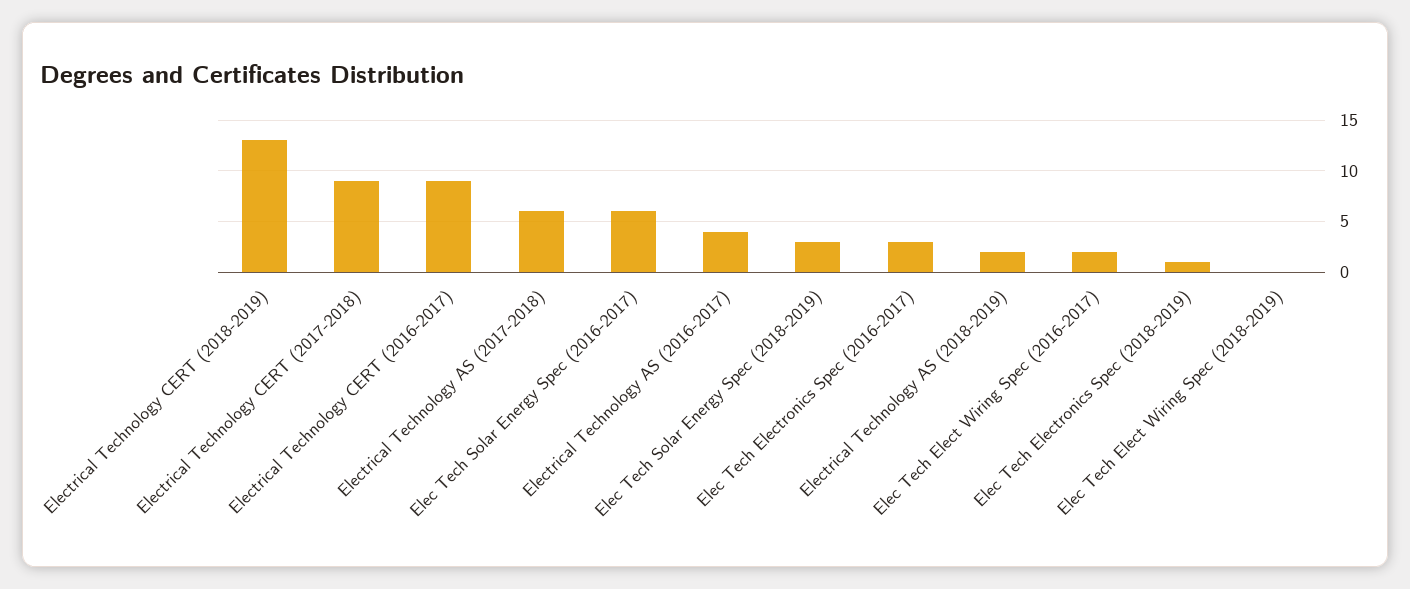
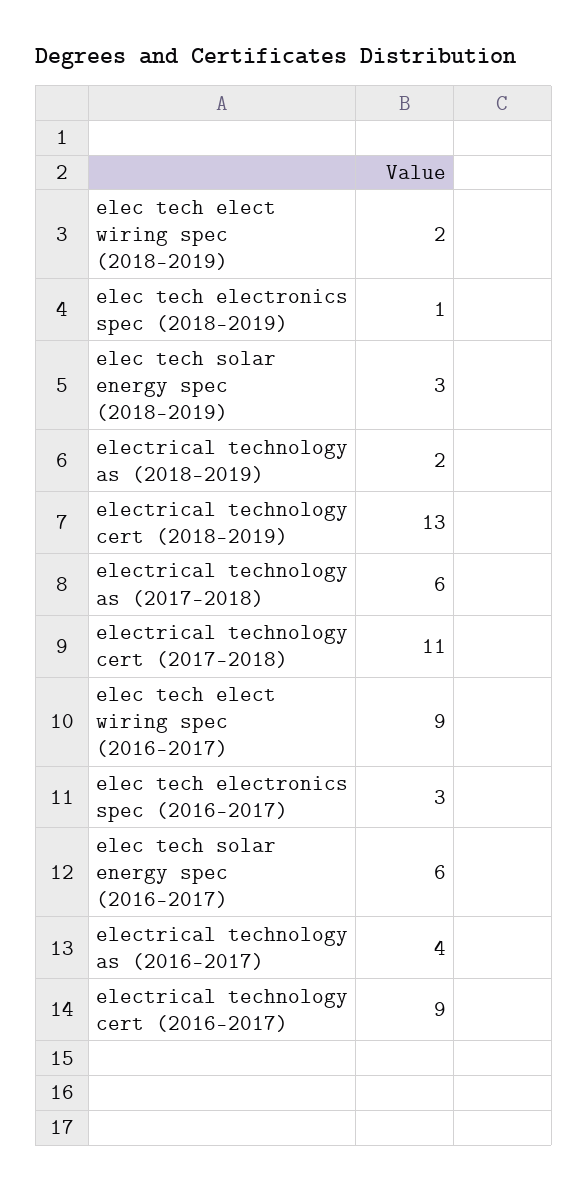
Electrical Technology CERT (2017-2018): 9 -> 11
Elec Tech Elect Wiring Spec (2016-2017): 2 -> 9
Elec Tech Elect Wiring Spec (2018-2019): 0 -> 2

